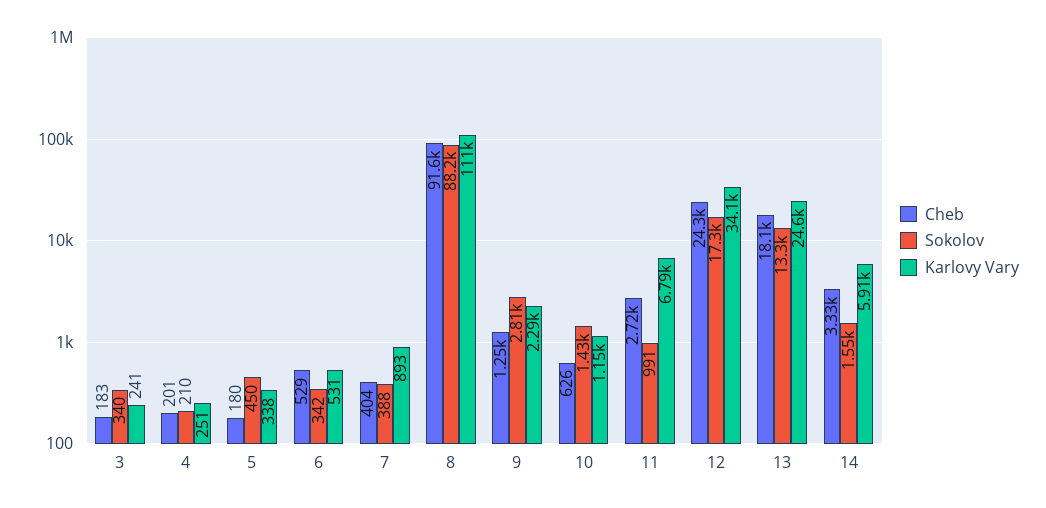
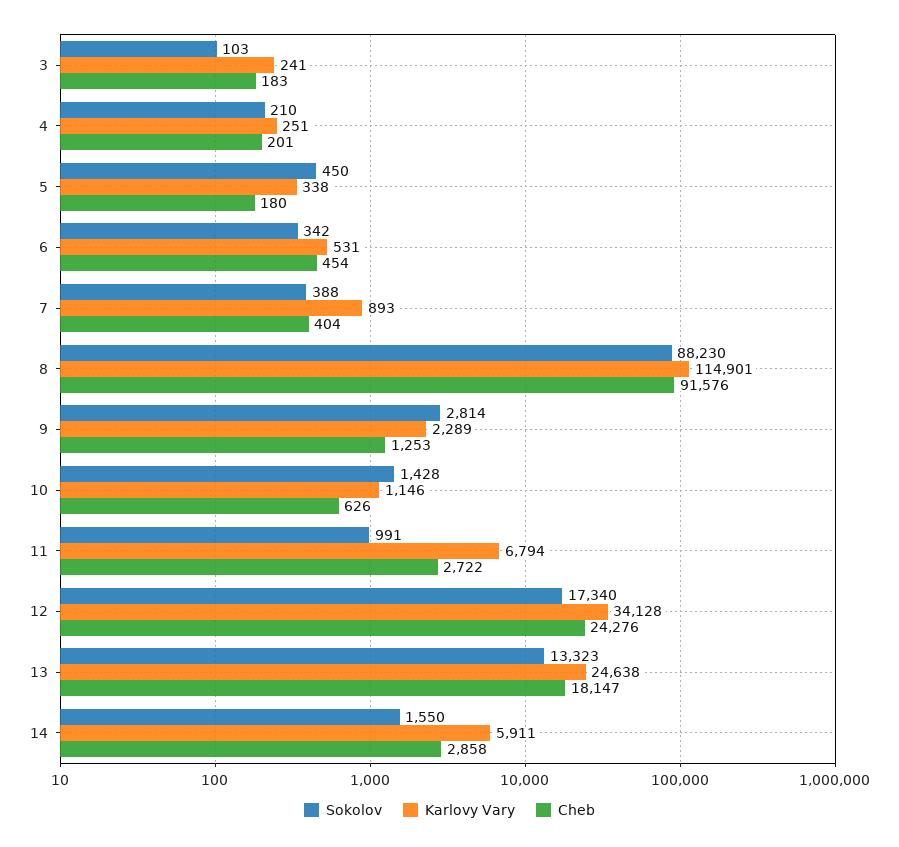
Sokolov, 3: 340 -> 103
Cheb, 6: 529 -> 454
Karlovy Vary, 8: 111000 -> 114901
Cheb, 14: 3330 -> 2858

